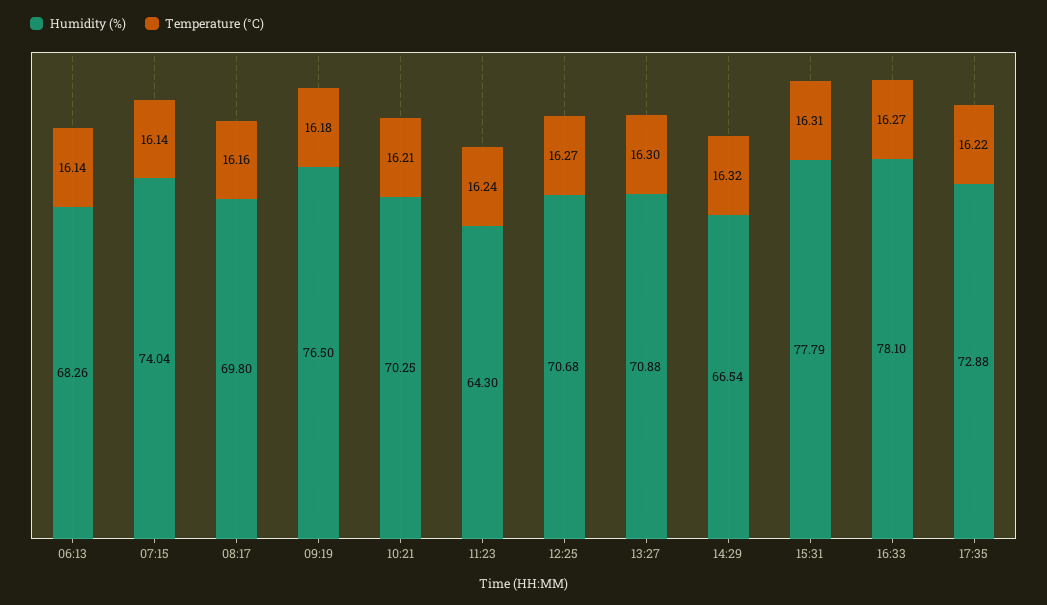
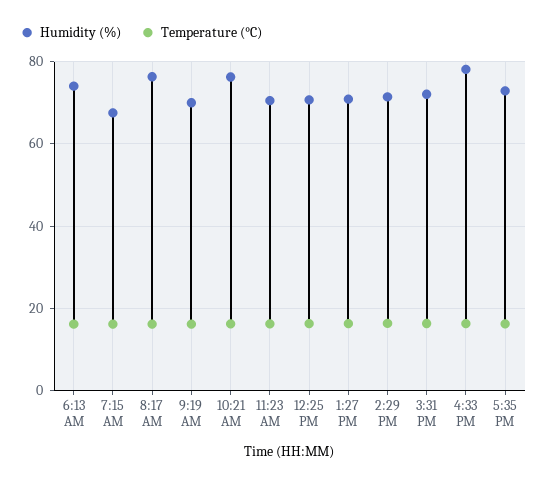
Humidity (%), 06:13: 68.26 -> 74
Humidity (%), 07:15: 74.04 -> 68
Humidity (%), 08:17: 69.8 -> 76
Humidity (%), 09:19: 76.5 -> 70
Humidity (%), 10:21: 70.25 -> 76
Humidity (%), 11:23: 64.3 -> 70
Humidity (%), 14:29: 66.54 -> 72
Humidity (%), 15:31: 77.79 -> 72

